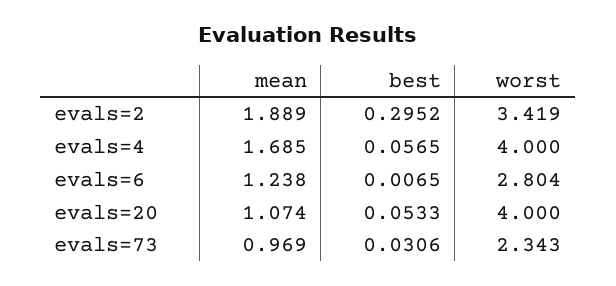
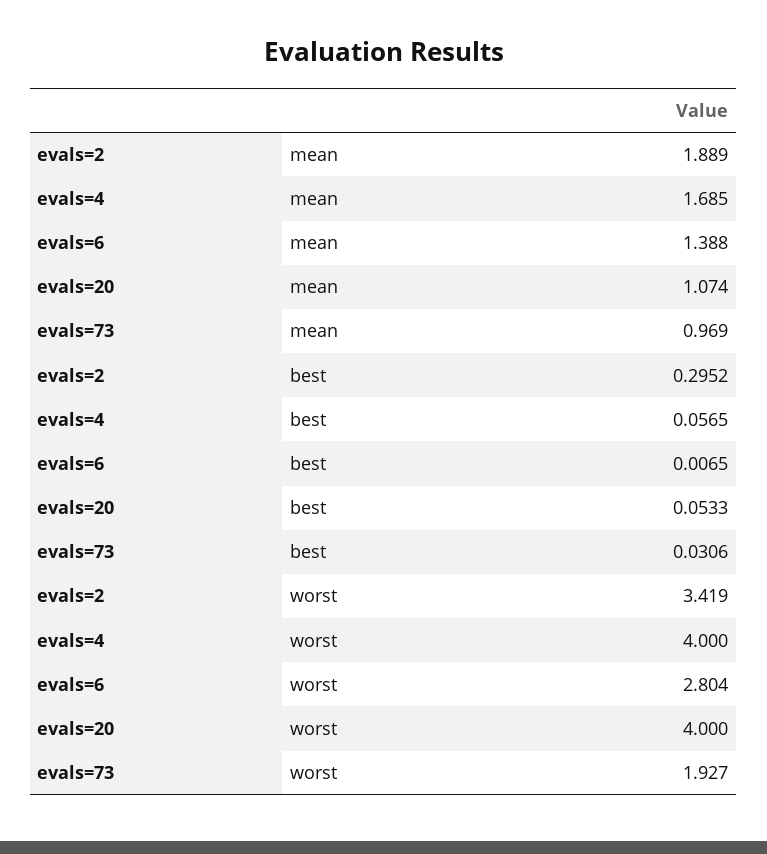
mean, evals=6: 1.238 -> 1.388
worst, evals=73: 2.343 -> 1.927

